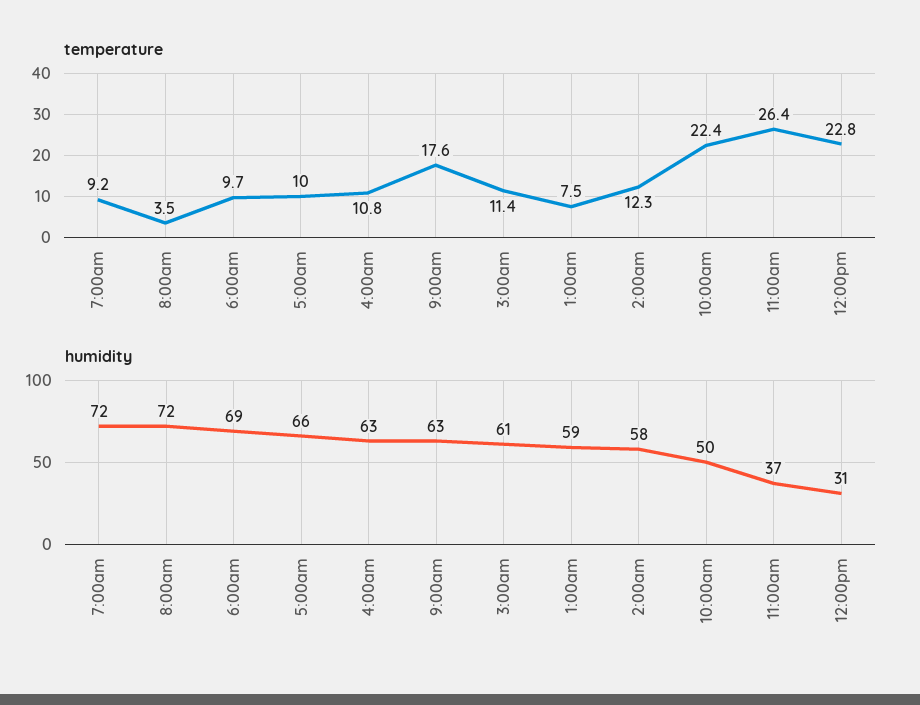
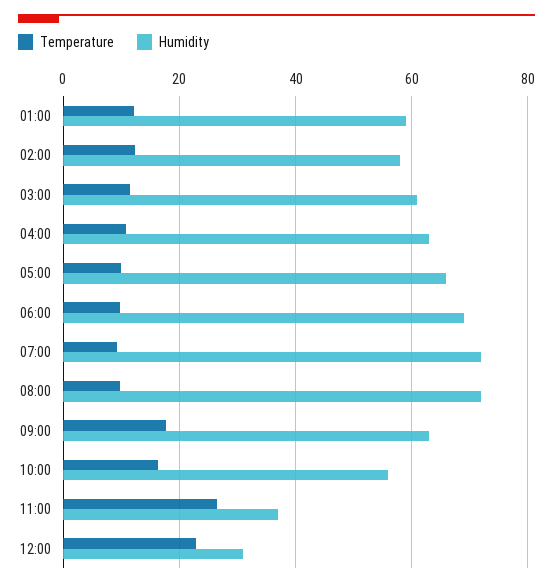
temperature, 8:00am: 3.5 -> 10
temperature, 1:00am: 7.5 -> 12
temperature, 10:00am: 22.4 -> 16
humidity, 10:00am: 50 -> 56

